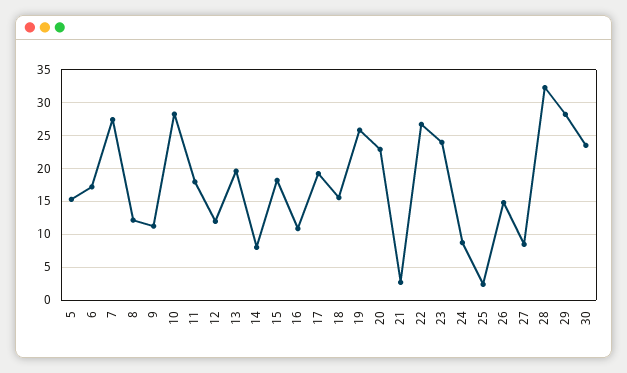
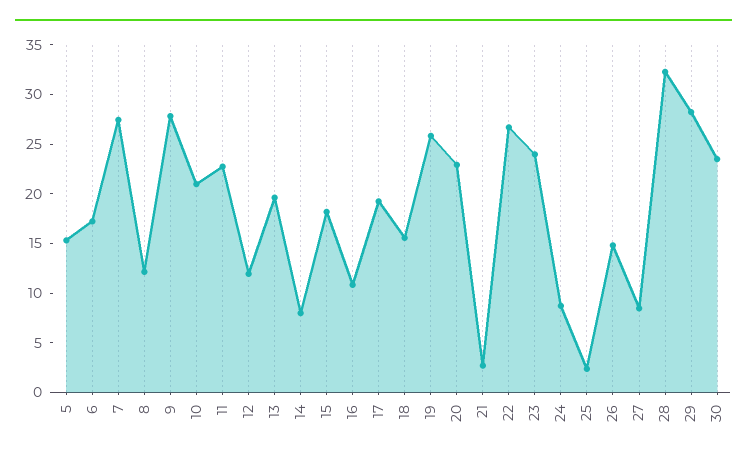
9: 11 -> 28
10: 28 -> 21
11: 18 -> 23

